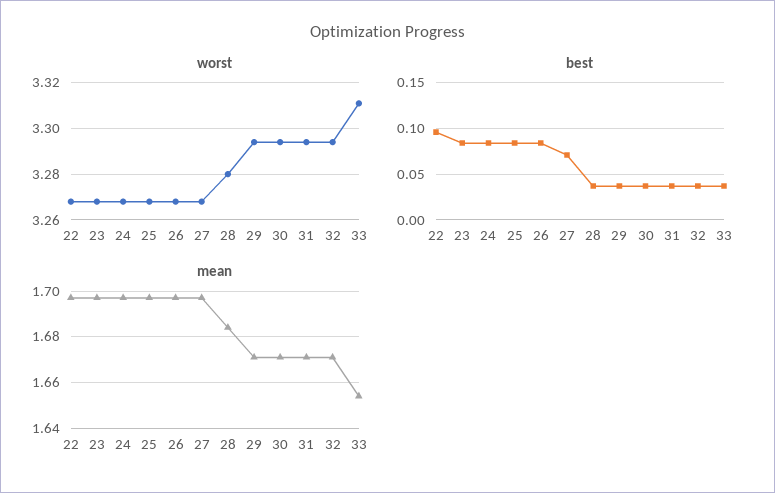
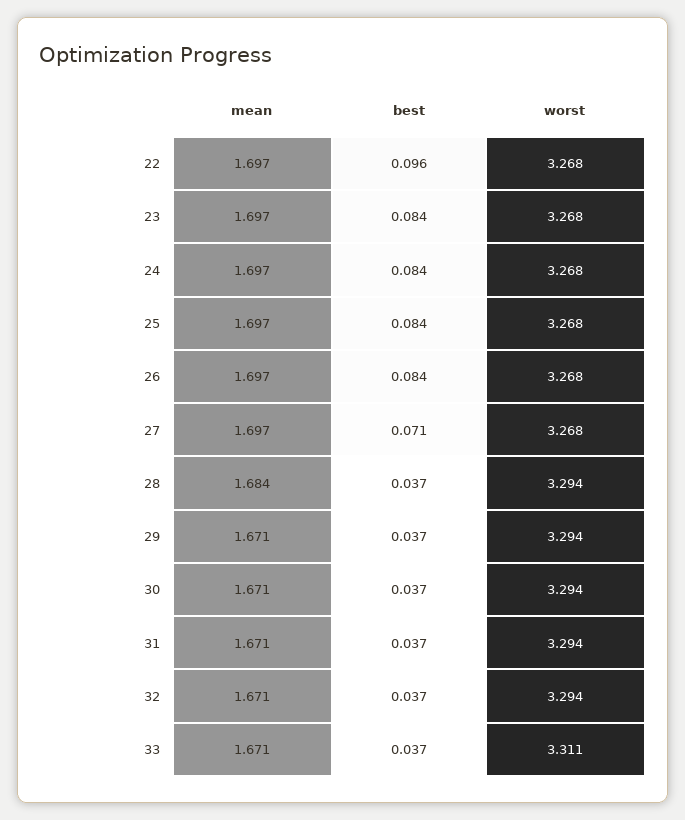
worst, 28: 3.28 -> 3.294
mean, 33: 1.655 -> 1.671

